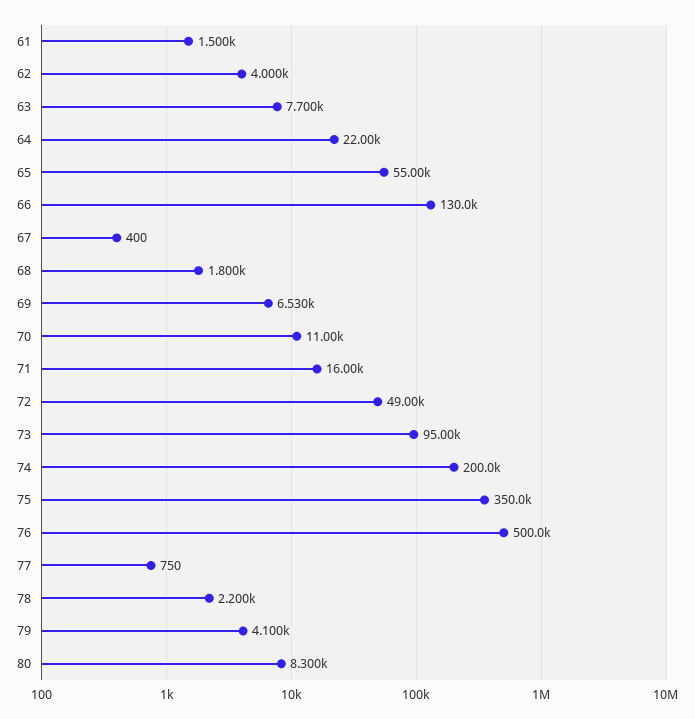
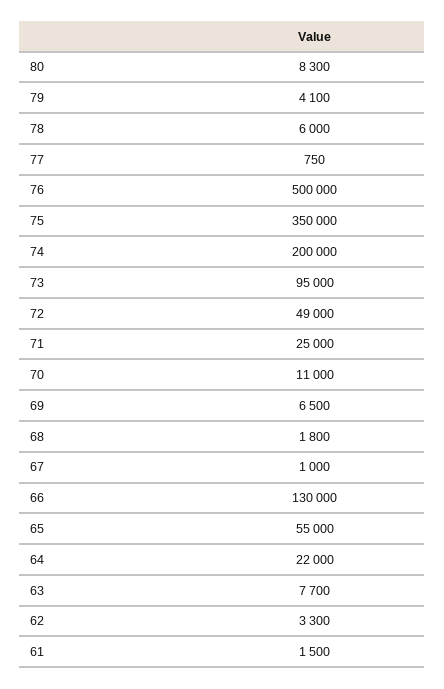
62: 4000 -> 3300
67: 400 -> 1000
69: 6530 -> 6500
71: 16000 -> 25000
78: 2200 -> 6000

